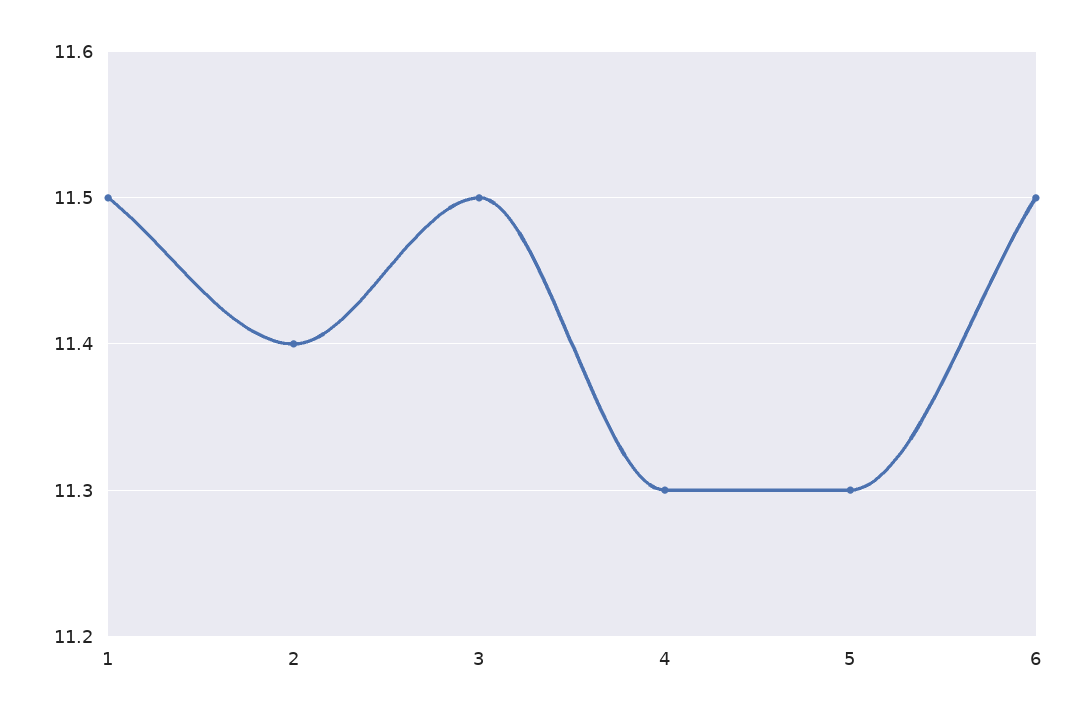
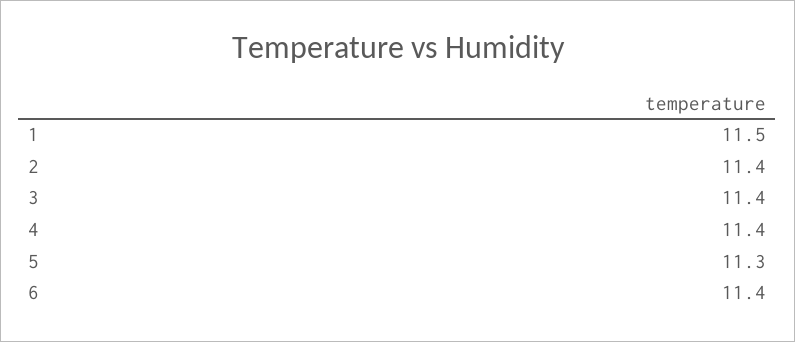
3: 11.5 -> 11.4
4: 11.3 -> 11.4
6: 11.5 -> 11.4

